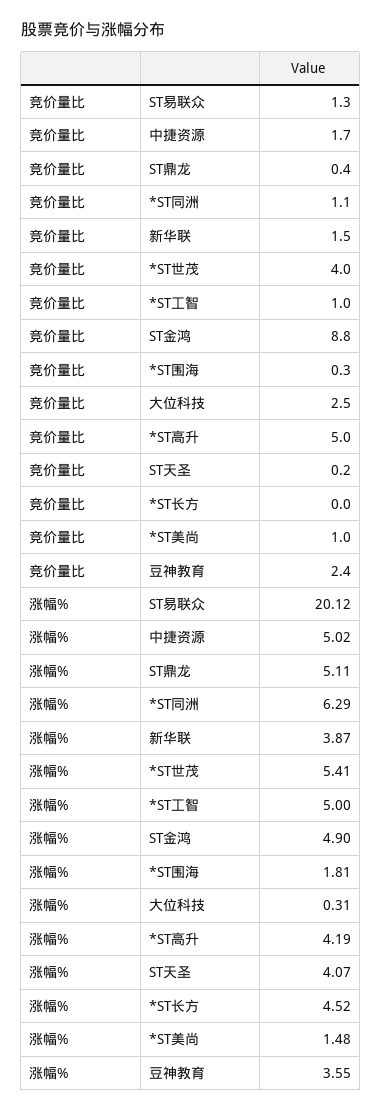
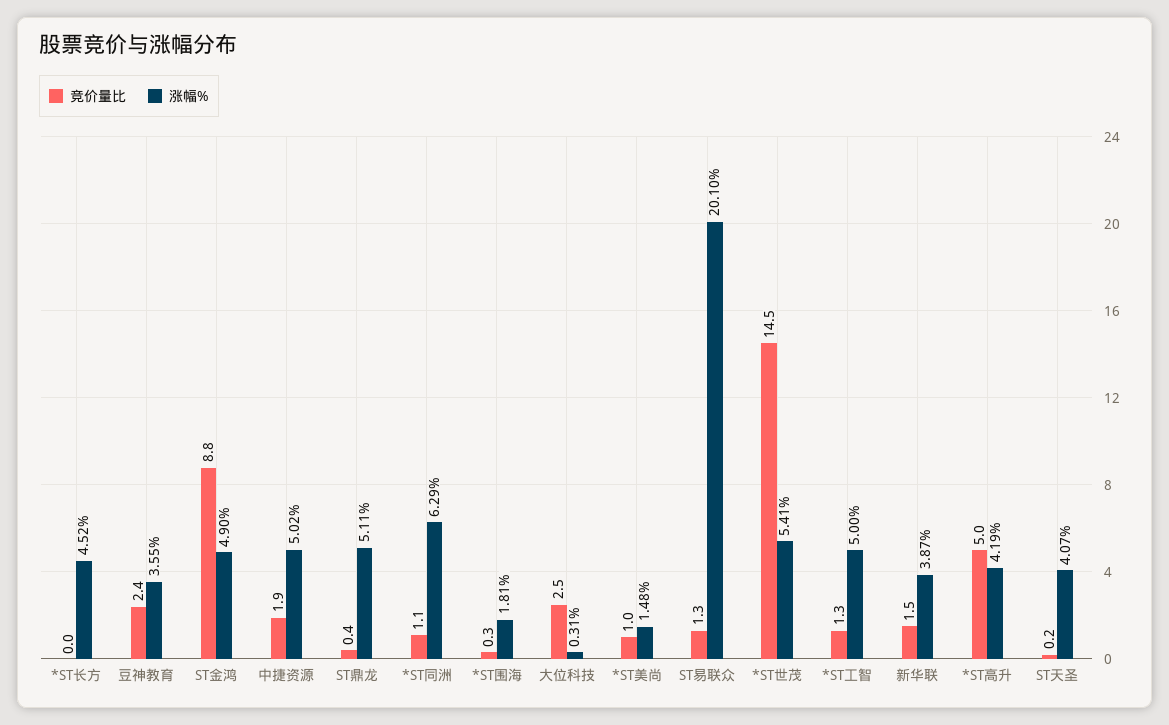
竞价量比, 中捷资源: 1.7 -> 1.9
竞价量比, *ST世茂: 4 -> 14.5
竞价量比, *ST工智: 1 -> 1.3
涨幅%, ST易联众: 20.12 -> 20.1

